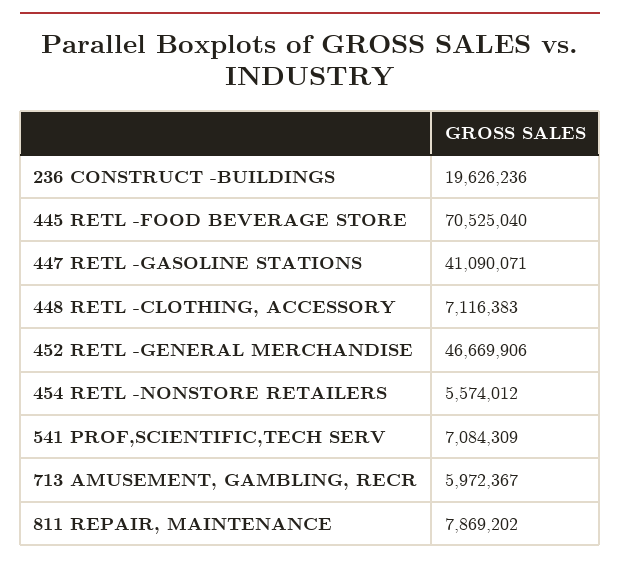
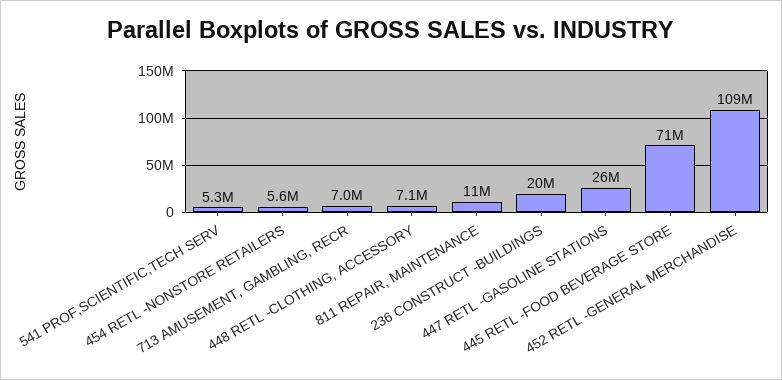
447 RETL -GASOLINE STATIONS: 41090071 -> 26000000
452 RETL -GENERAL MERCHANDISE: 46669906 -> 109000000
541 PROF,SCIENTIFIC,TECH SERV: 7084309 -> 5300000
713 AMUSEMENT, GAMBLING, RECR: 5972367 -> 7000000
811 REPAIR, MAINTENANCE: 7869202 -> 11000000

